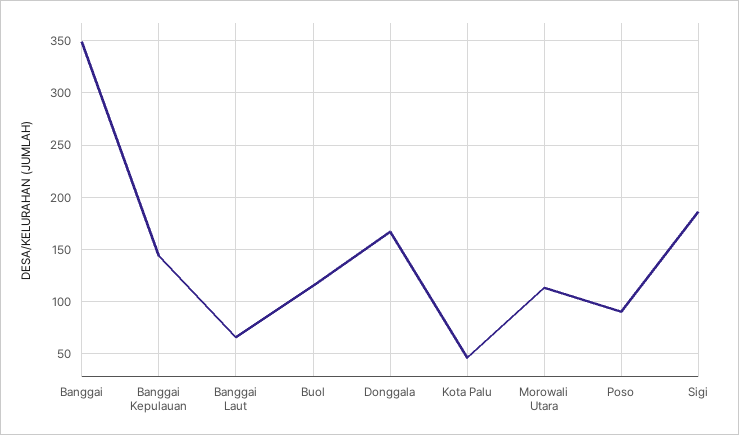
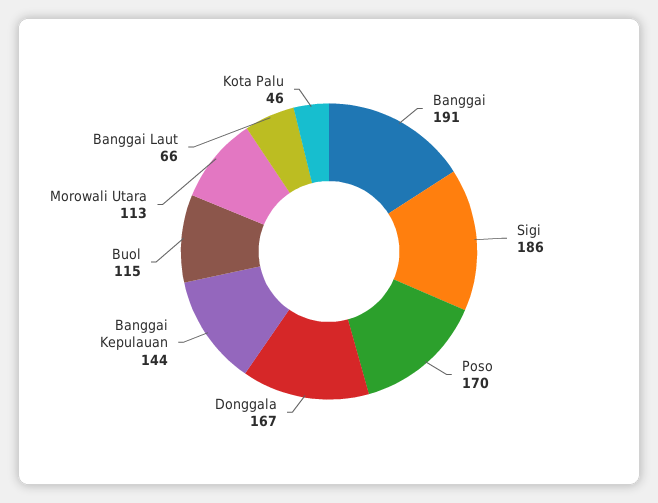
Banggai: 350 -> 191
Poso: 90 -> 170

